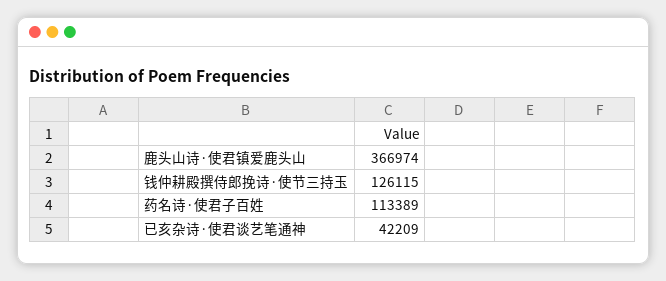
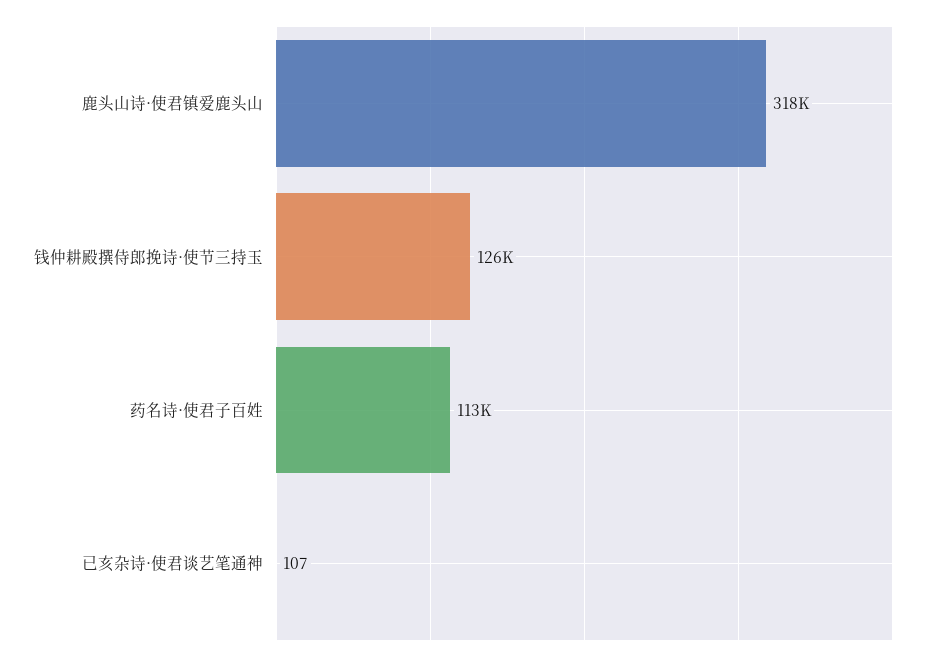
鹿头山诗·使君镇爱鹿头山: 366974 -> 318000
已亥杂诗·使君谈艺笔通神: 42209 -> 107

